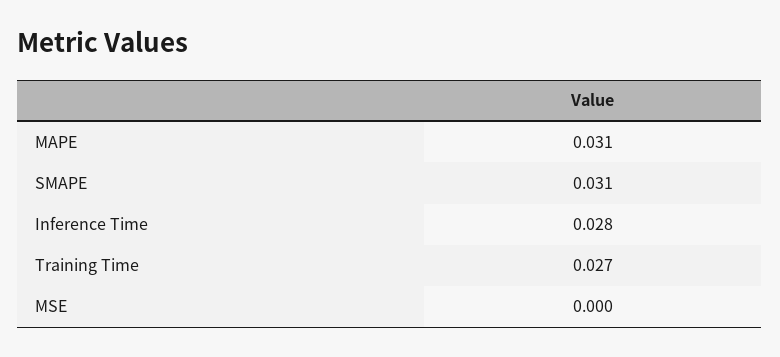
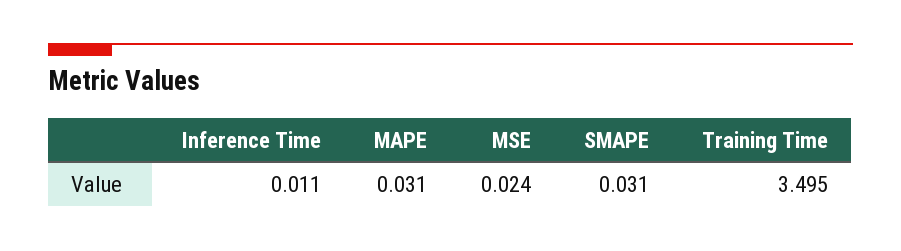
Inference Time: 0.028 -> 0.011
Training Time: 0.027 -> 3.495
MSE: 0 -> 0.024

